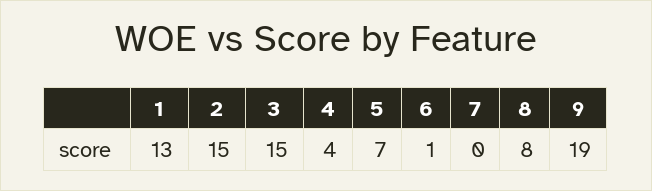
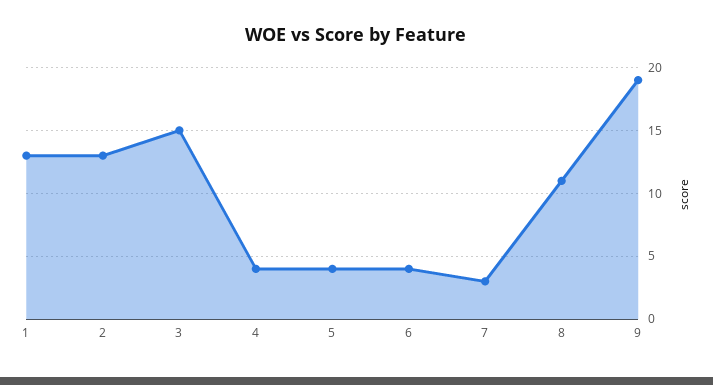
2: 15 -> 13
5: 7 -> 4
6: 1 -> 4
7: 0 -> 3
8: 8 -> 11

